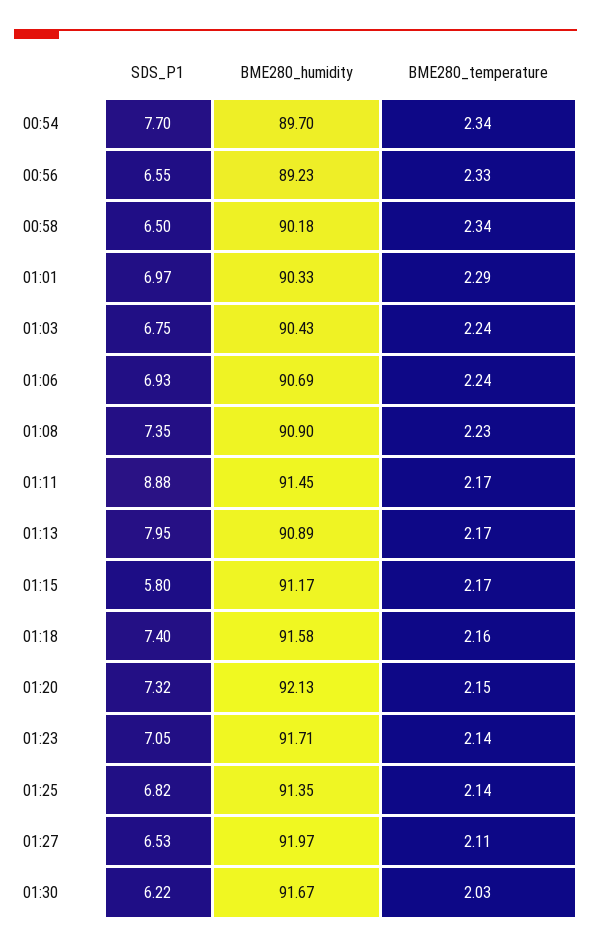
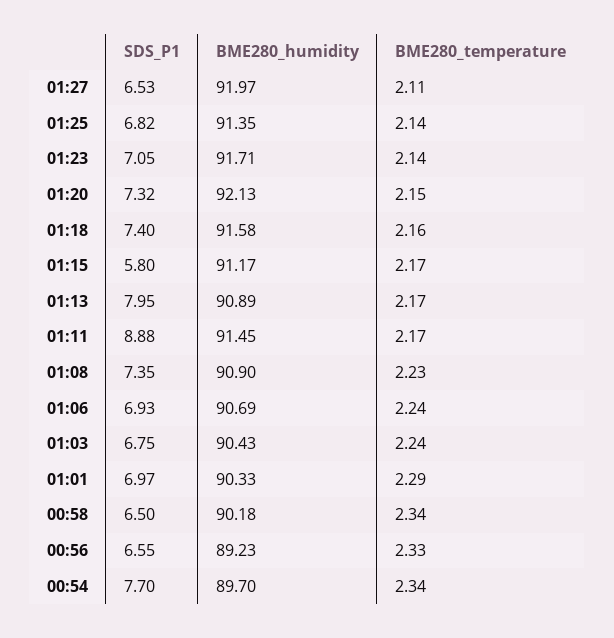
SDS_P1, 01:30: 6.22 -> none
BME280_humidity, 01:30: 91.67 -> none
BME280_temperature, 01:30: 2.03 -> none

